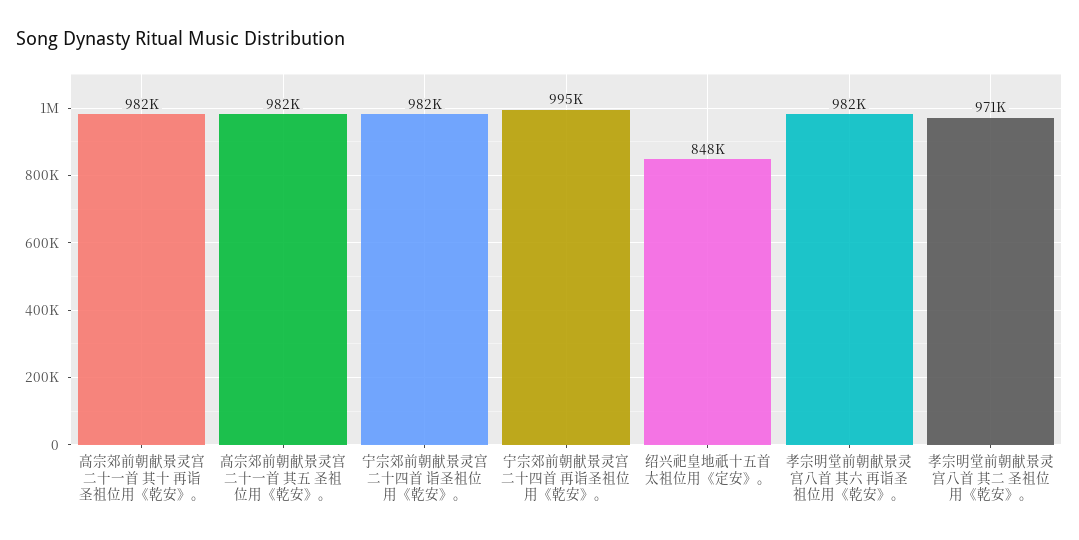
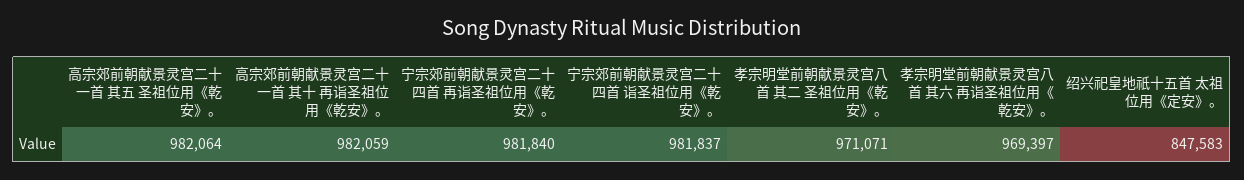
宁宗郊前朝献景灵宫二十四首 再诣圣祖位用《乾安》。: 995000 -> 981840
孝宗明堂前朝献景灵宫八首 其六 再诣圣祖位用《乾安》。: 982000 -> 969397

